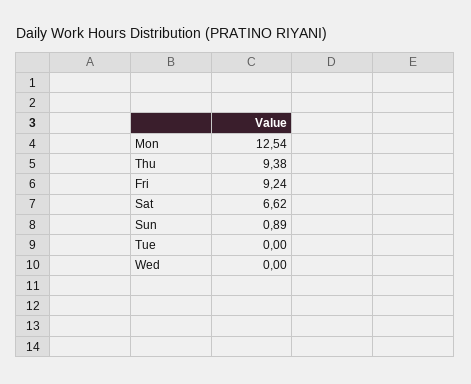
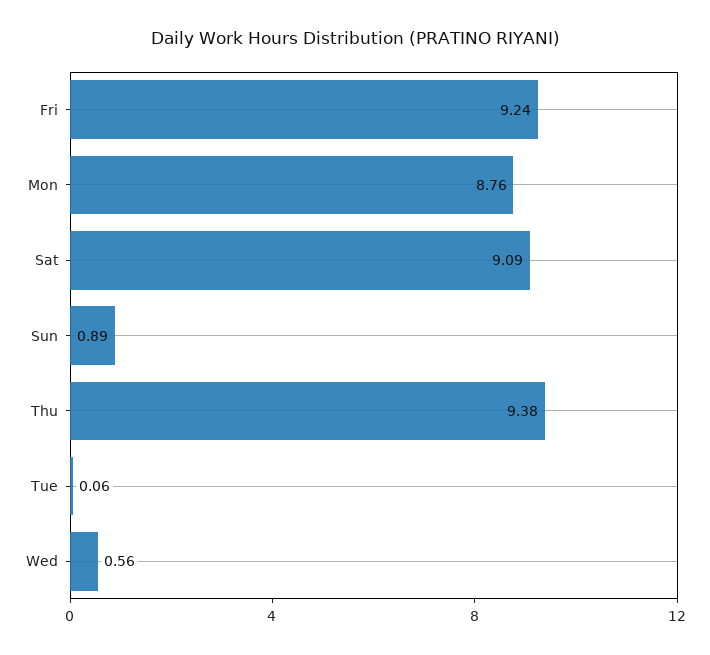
Mon: 12.54 -> 8.76
Sat: 6.62 -> 9.09
Tue: 0 -> 0.06
Wed: 0 -> 0.56

